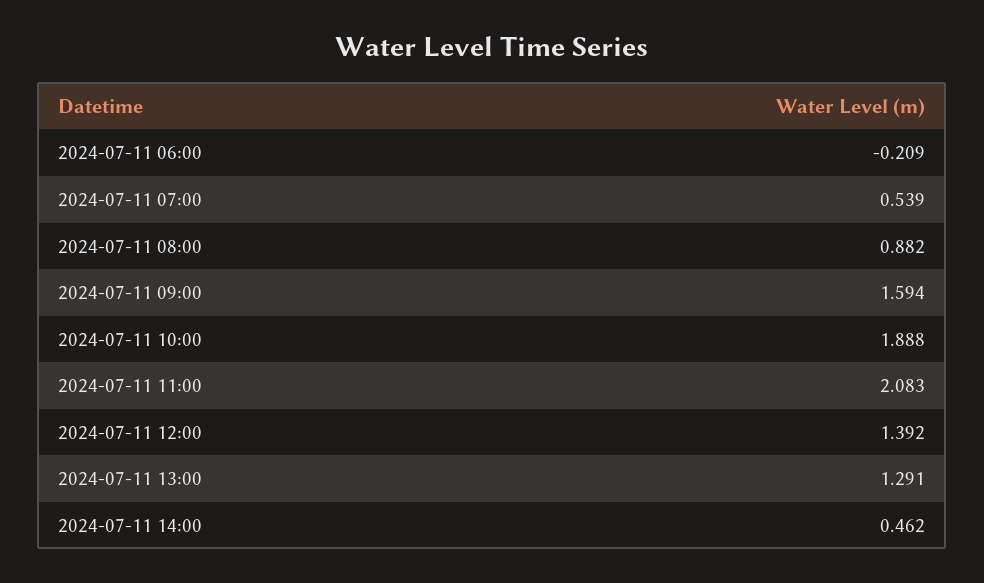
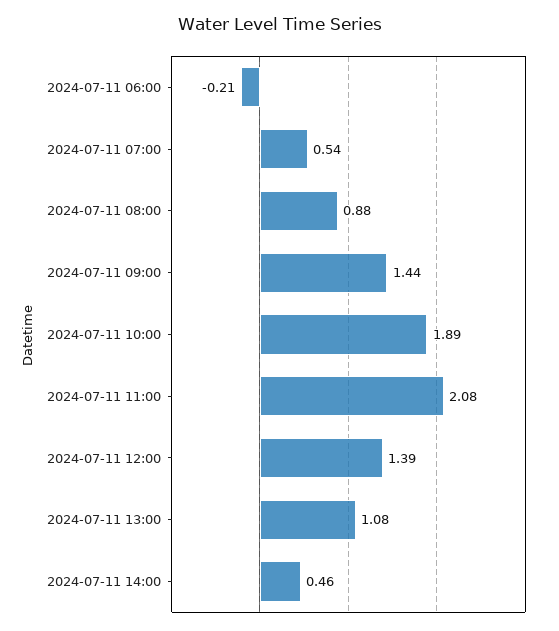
2024-07-11 09:00: 1.594 -> 1.44
2024-07-11 13:00: 1.291 -> 1.08

